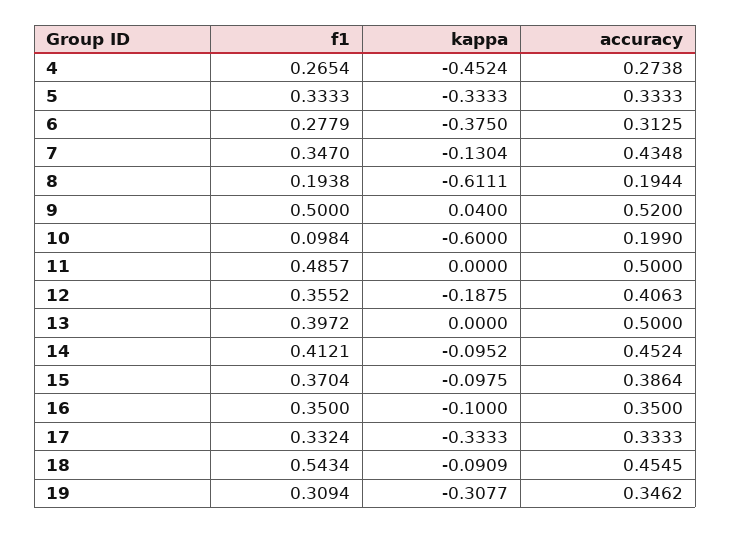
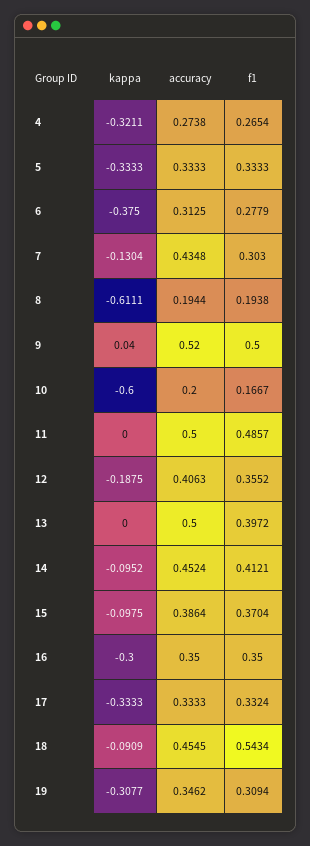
kappa, 4: -0.4524 -> -0.3211
f1, 7: 0.347 -> 0.303
f1, 10: 0.0984 -> 0.1667
accuracy, 10: 0.199 -> 0.2
kappa, 16: -0.1 -> -0.3

